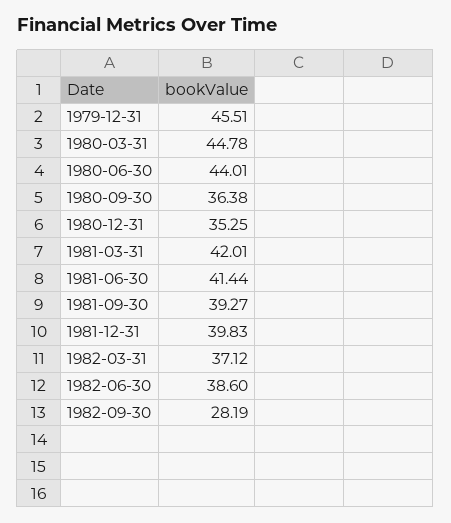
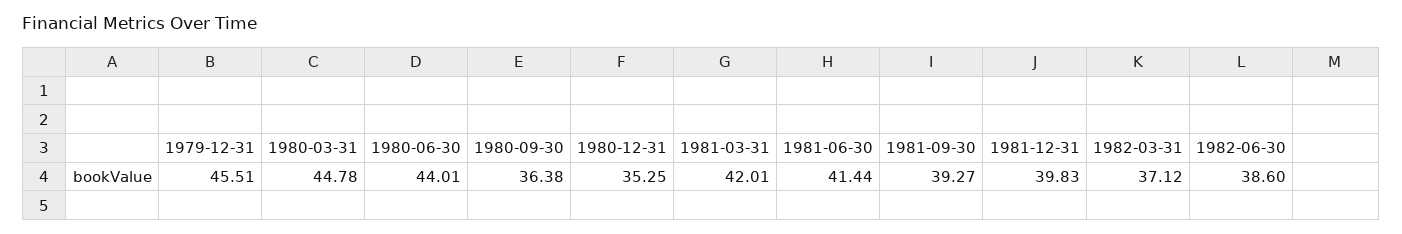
1982-09-30: 28.19 -> none

